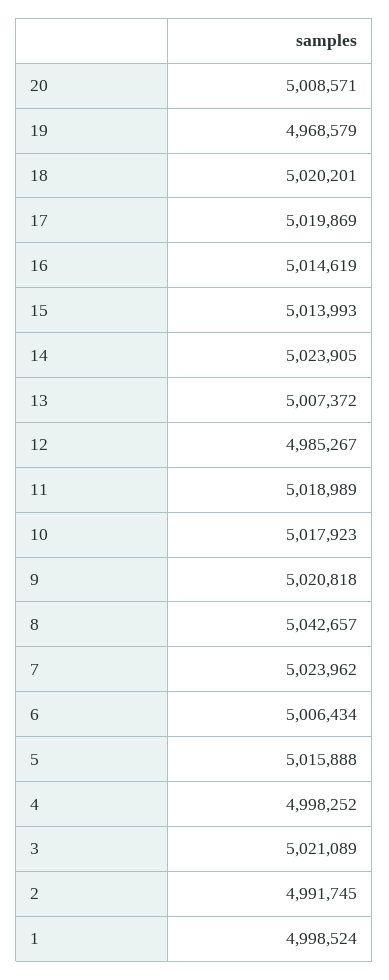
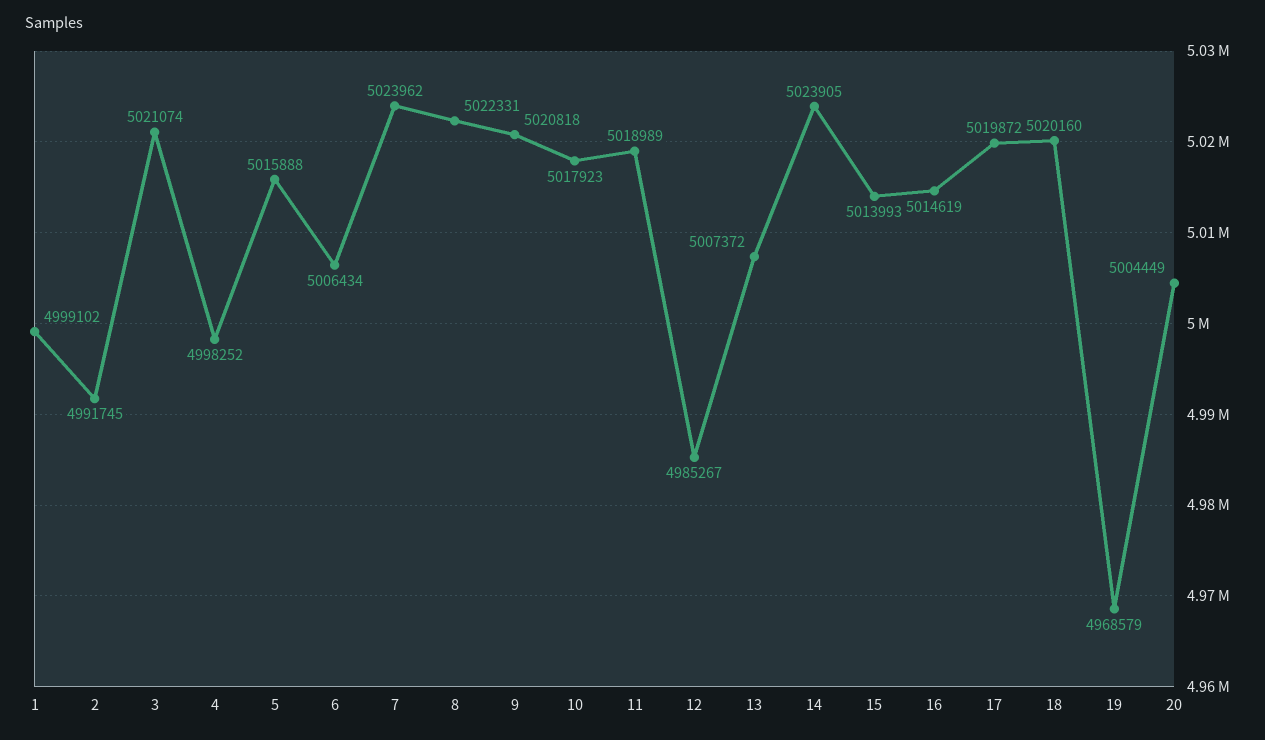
20: 5008571 -> 5004449
18: 5020201 -> 5020160
17: 5019869 -> 5019872
8: 5042657 -> 5022331
3: 5021089 -> 5021074
1: 4998524 -> 4999102

